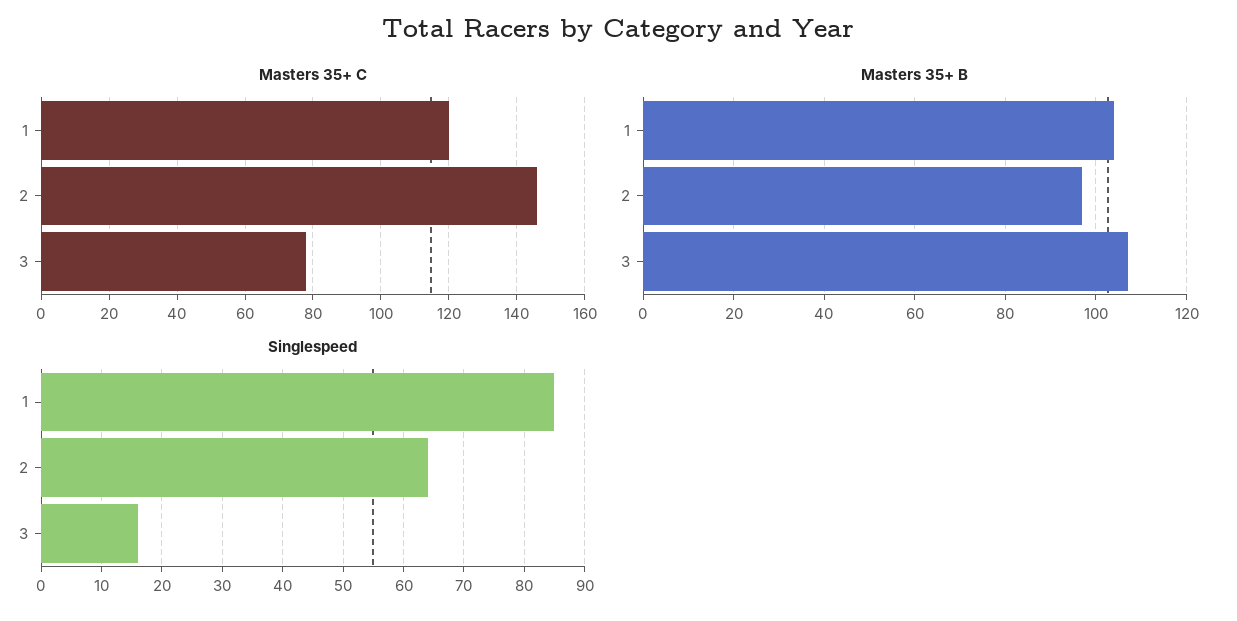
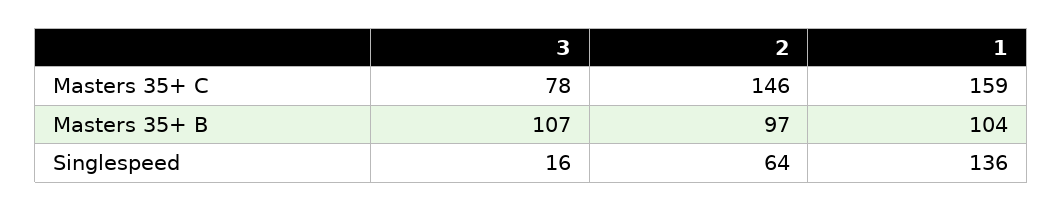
Masters 35+ C, 1: 120 -> 159
Singlespeed, 1: 85 -> 136

